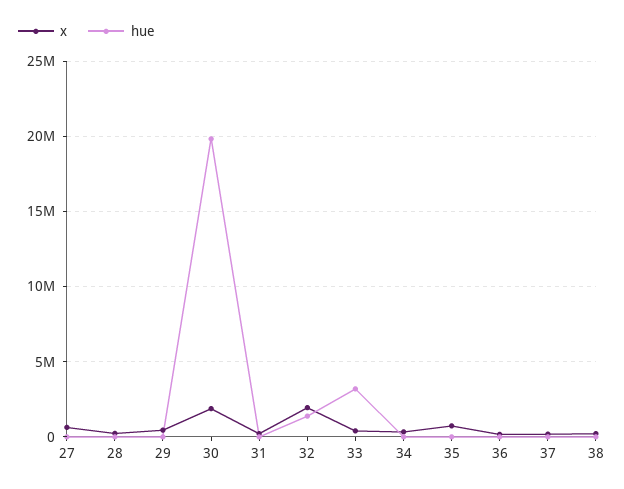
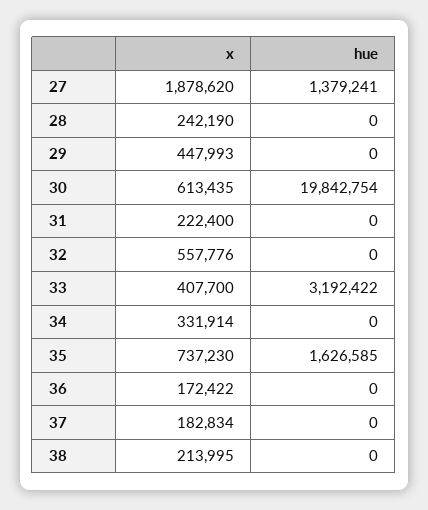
x, 27: 500000 -> 1878620
hue, 27: 0 -> 1379241
x, 30: 2000000 -> 613435
x, 32: 2000000 -> 557776
hue, 32: 1500000 -> 0
hue, 35: 0 -> 1626585

